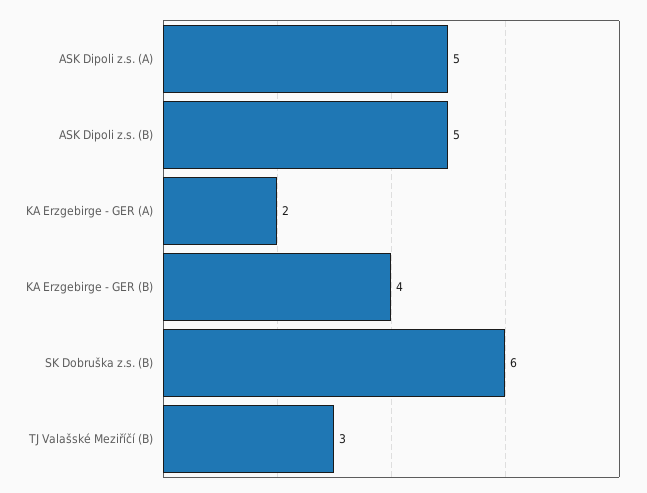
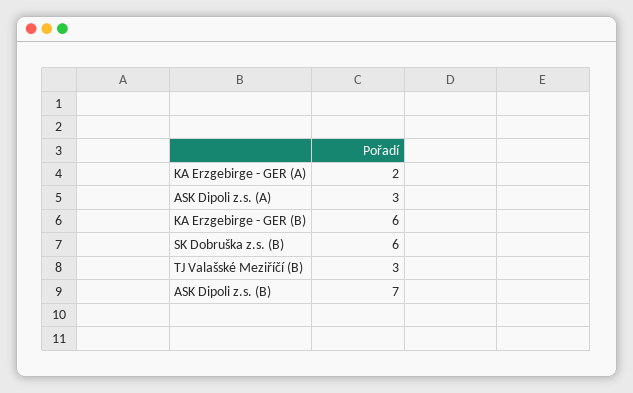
ASK Dipoli z.s. (A): 5 -> 3
ASK Dipoli z.s. (B): 5 -> 7
KA Erzgebirge - GER (B): 4 -> 6

